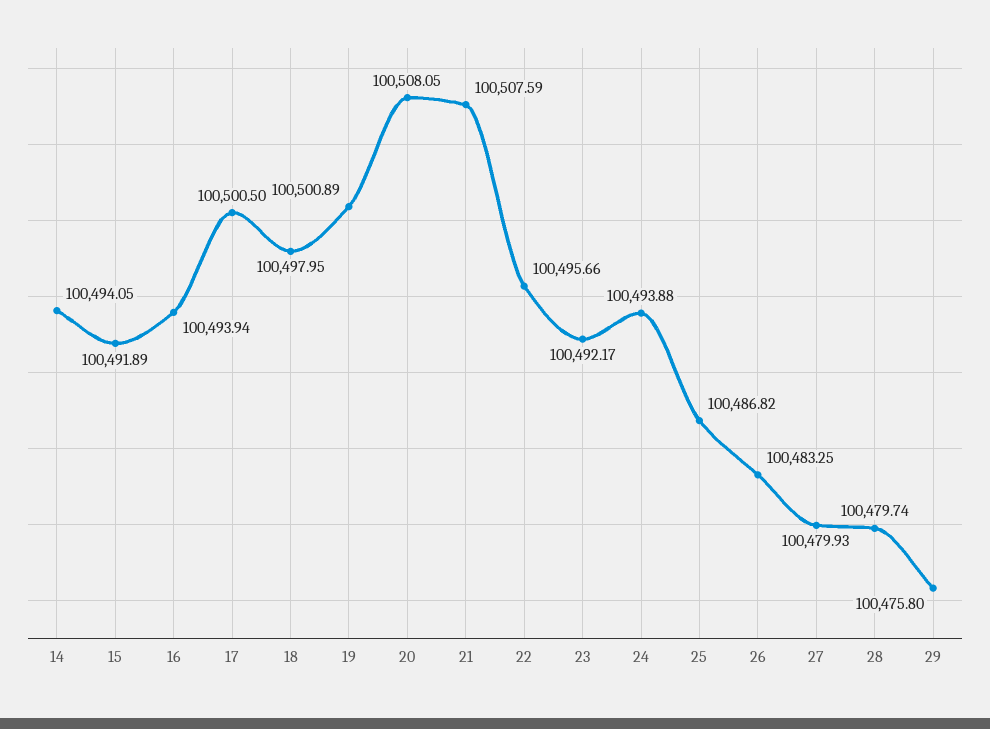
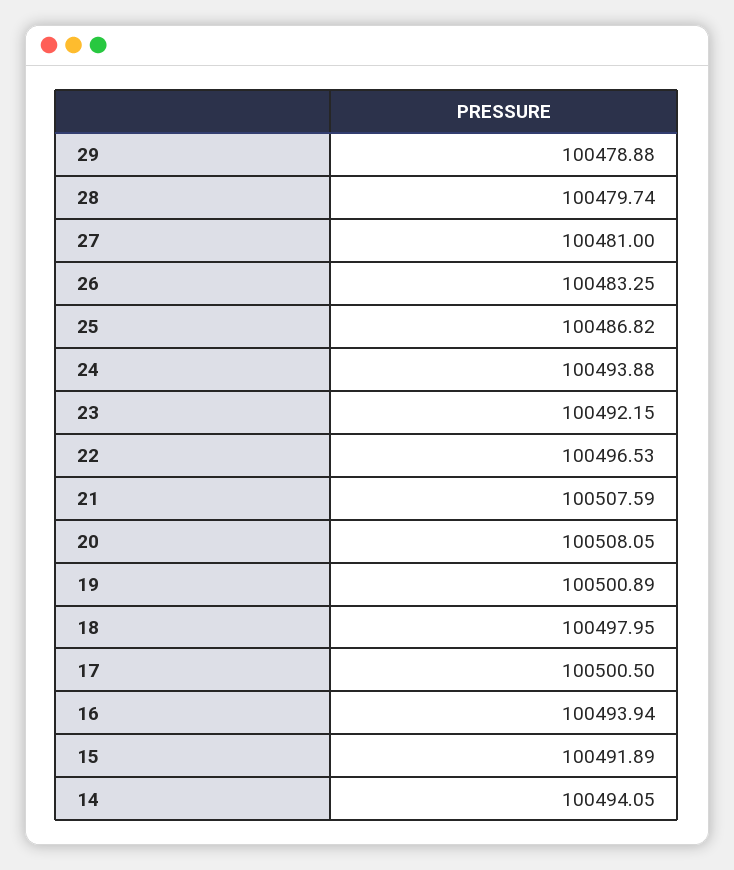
22: 100495.66 -> 100496.53
23: 100492.17 -> 100492.15
27: 100479.93 -> 100481
29: 100475.8 -> 100478.88

